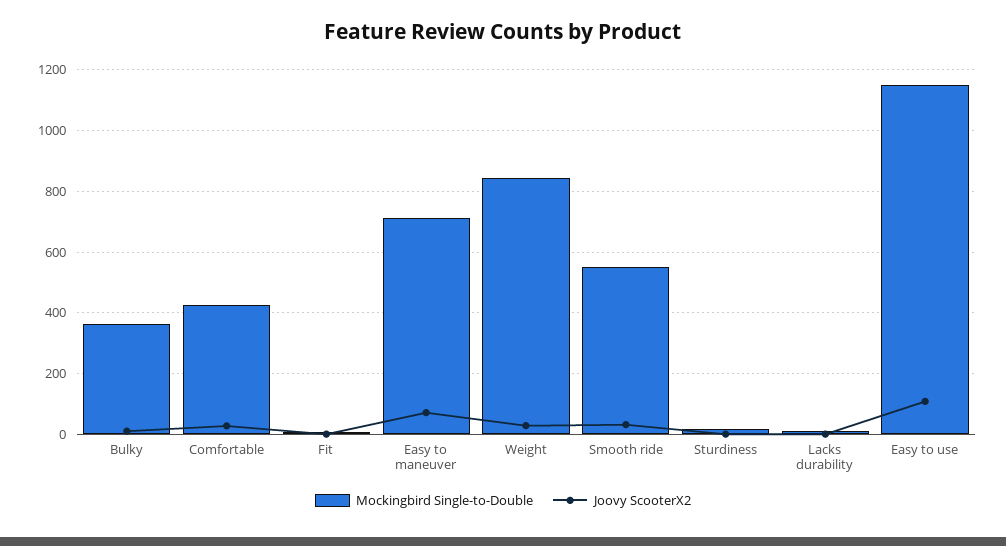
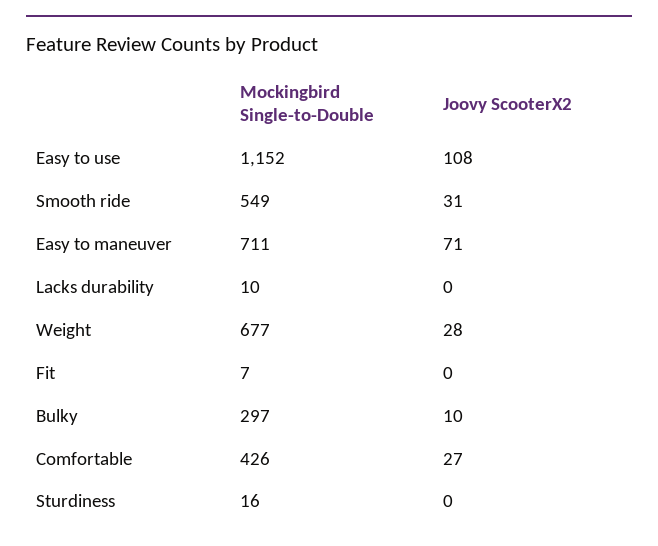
Mockingbird Single-to-Double, Bulky: 360 -> 297
Mockingbird Single-to-Double, Weight: 840 -> 677

